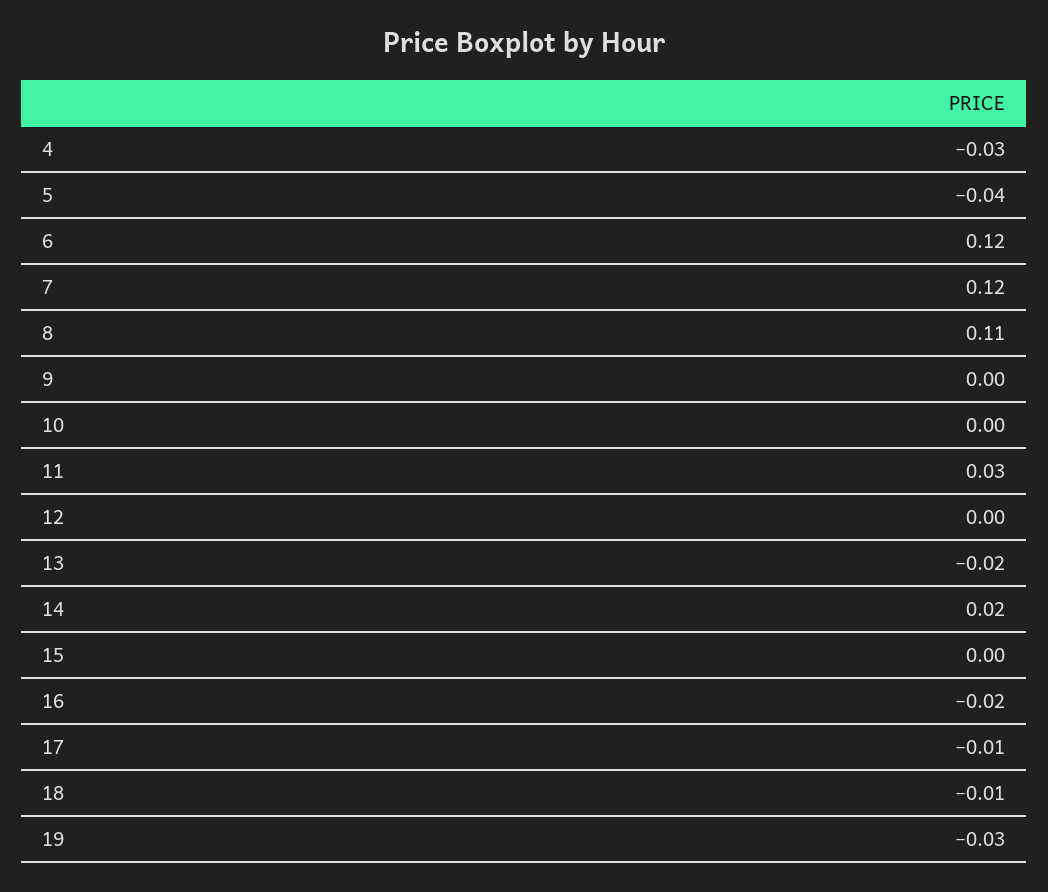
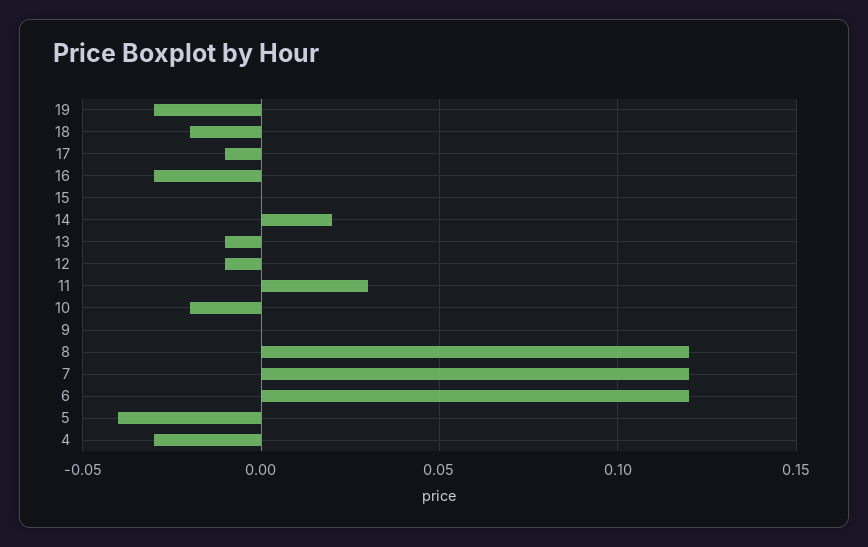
8: 0.11 -> 0.12
10: 0 -> -0.02
12: 0 -> -0.01
13: -0.02 -> -0.01
16: -0.02 -> -0.03
18: -0.01 -> -0.02

